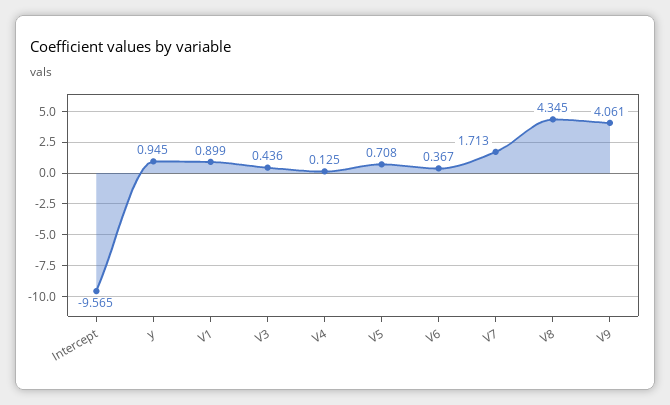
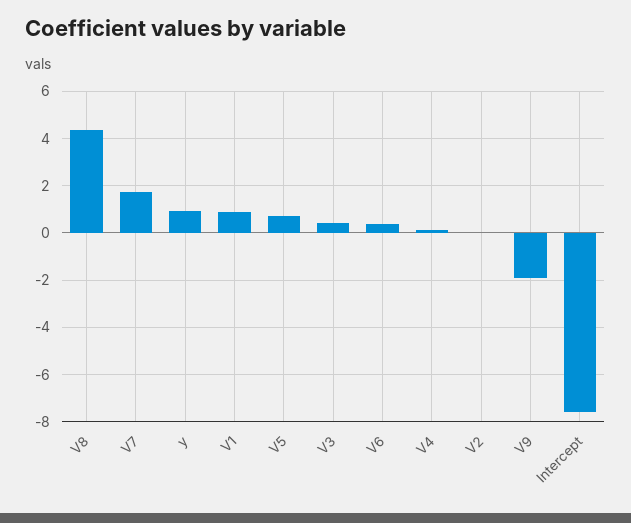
Intercept: -9.565 -> -7.5
V9: 4.061 -> -2
V2: none -> 0

